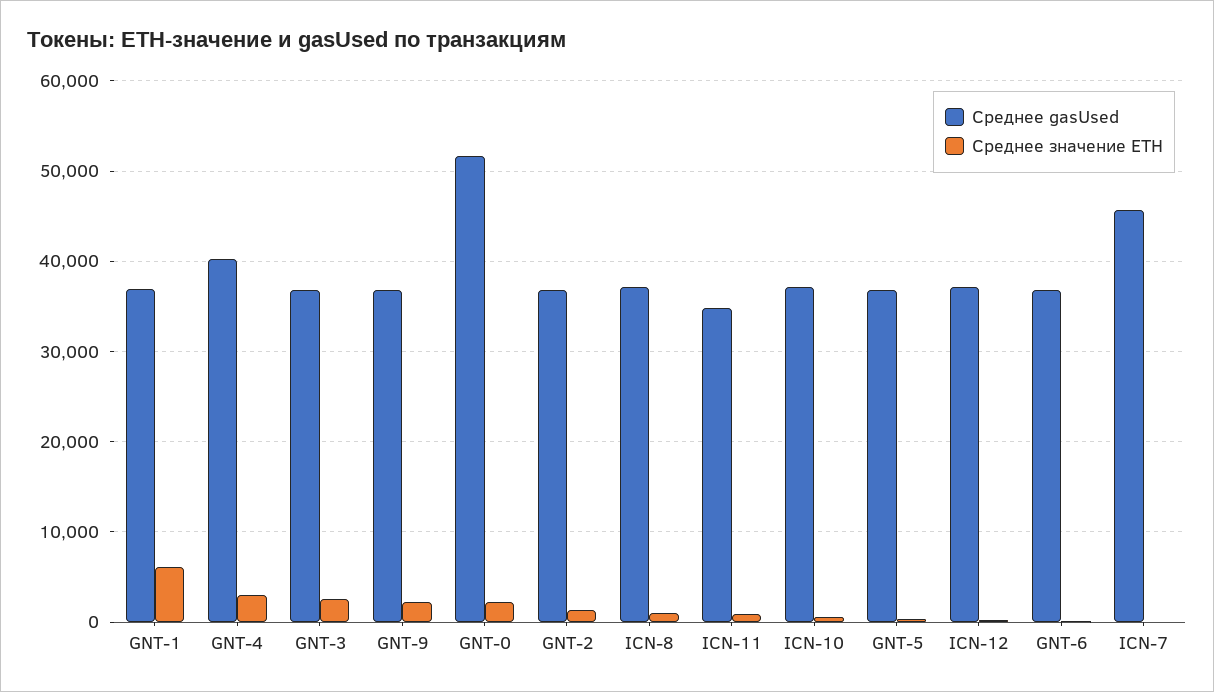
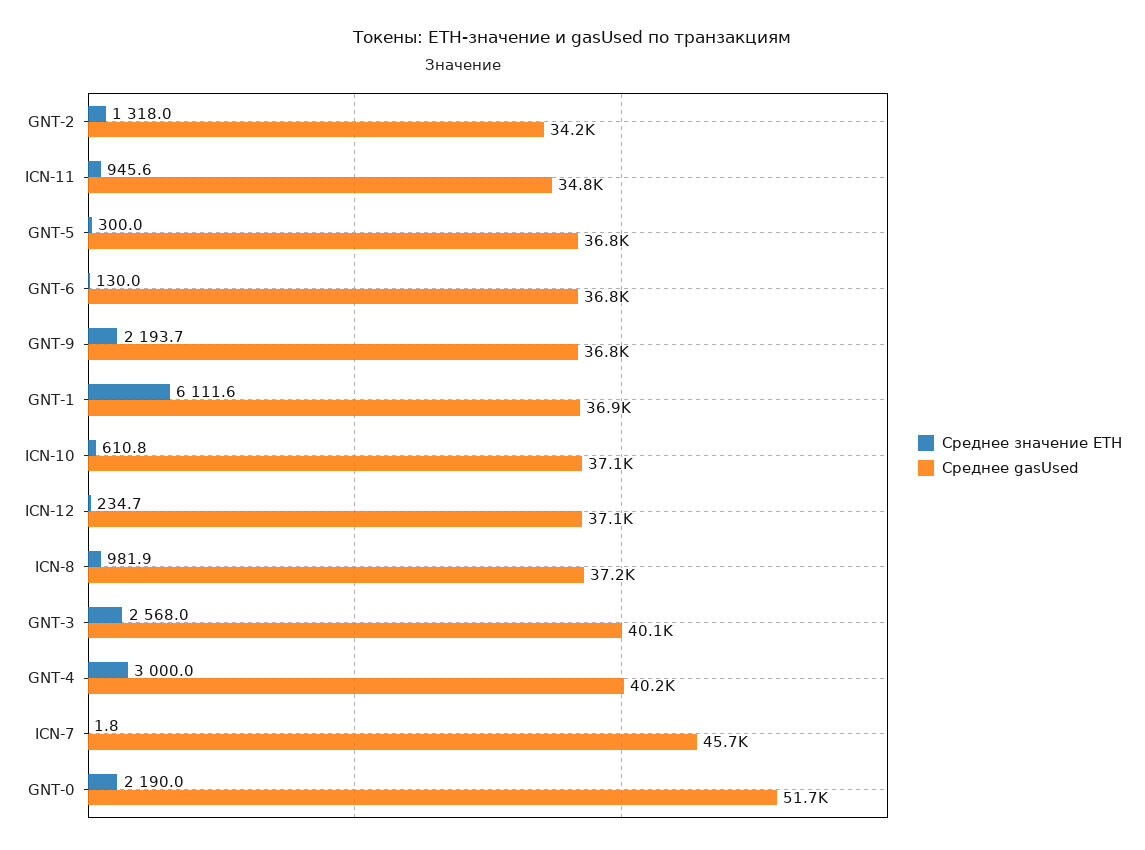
Среднее gasUsed, GNT-3: 37000 -> 40100
Среднее gasUsed, GNT-2: 37000 -> 34200

